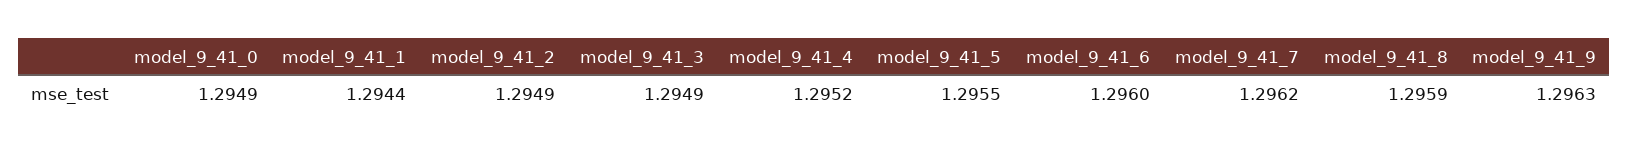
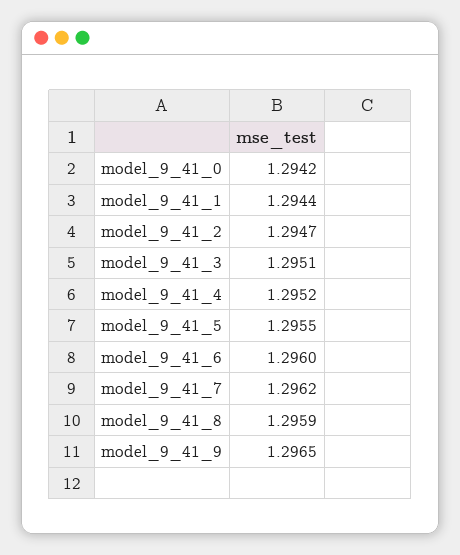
model_9_41_0: 1.2949 -> 1.2942
model_9_41_2: 1.2949 -> 1.2947
model_9_41_3: 1.2949 -> 1.2951
model_9_41_9: 1.2963 -> 1.2965

